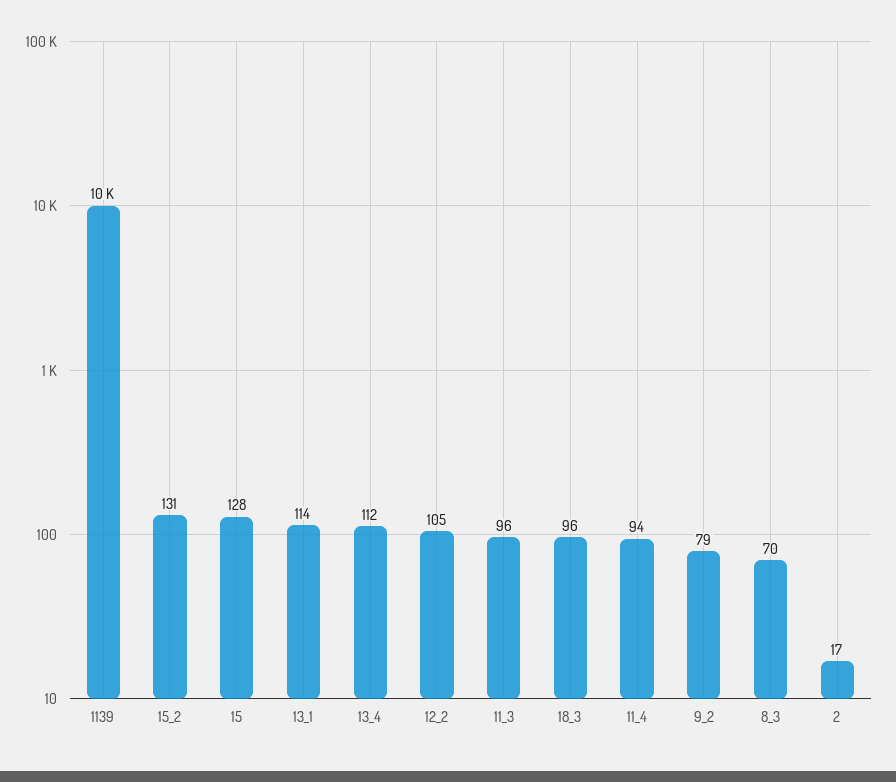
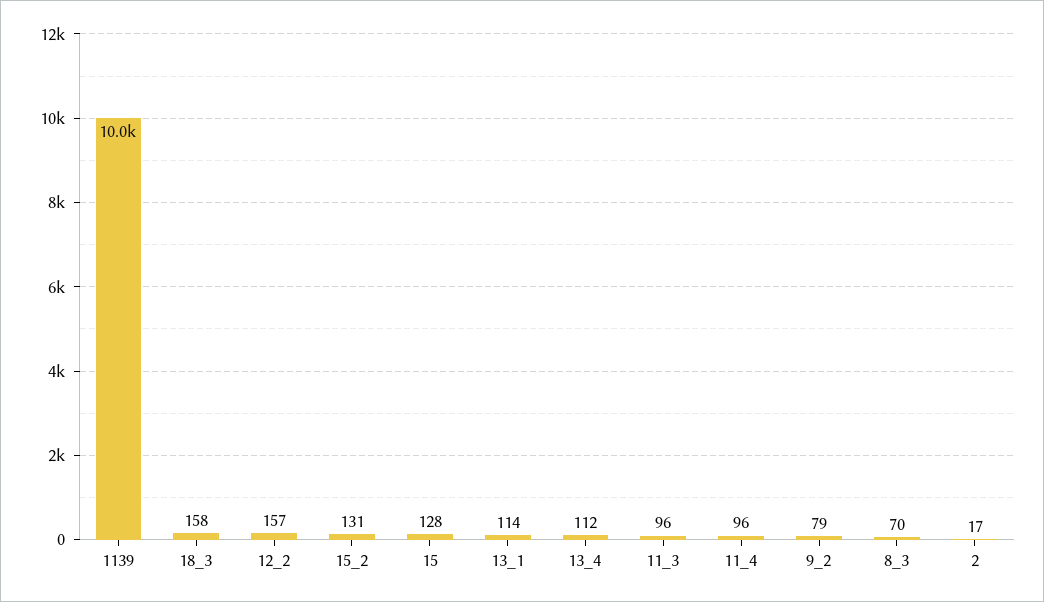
12_2: 105 -> 157
18_3: 96 -> 158
11_4: 94 -> 96

